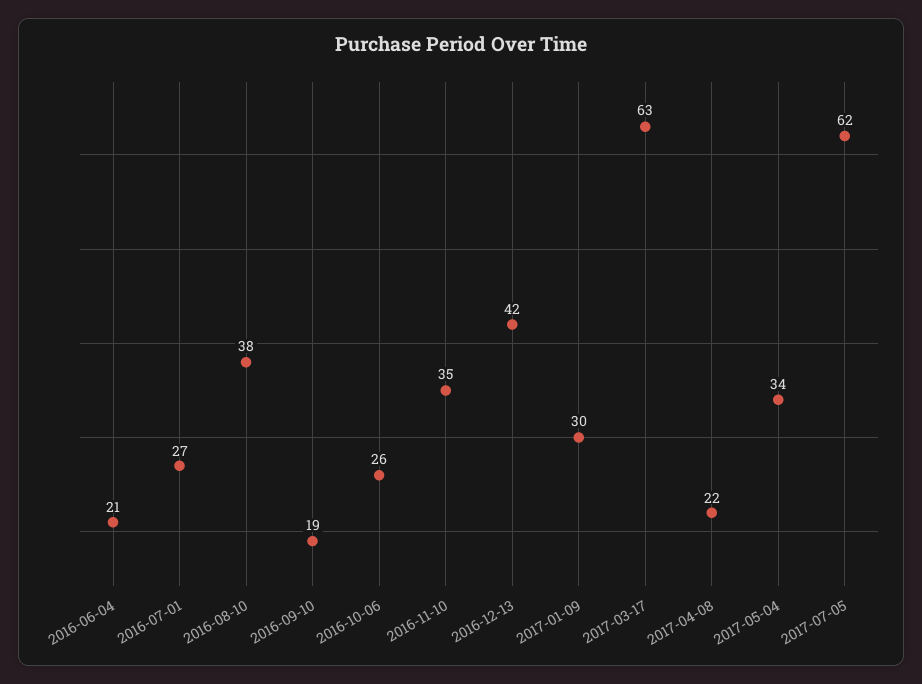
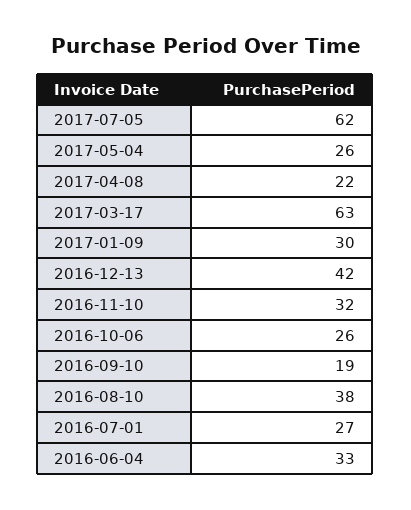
2016-06-04: 21 -> 33
2016-11-10: 35 -> 32
2017-05-04: 34 -> 26

